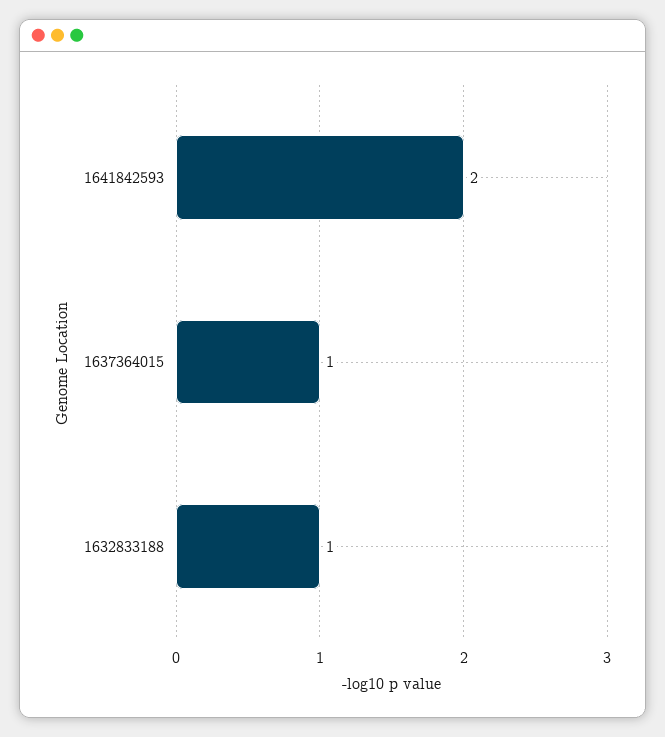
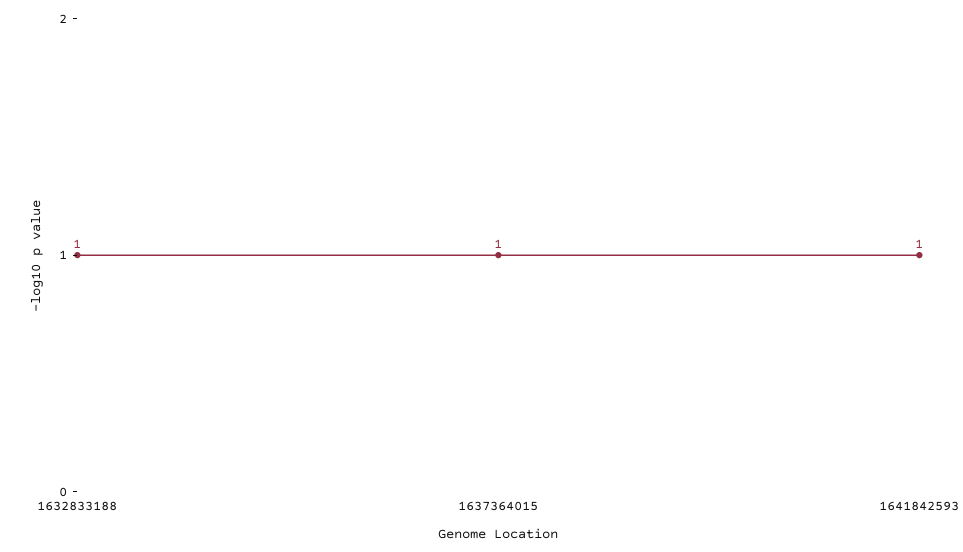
1641842593: 2 -> 1

